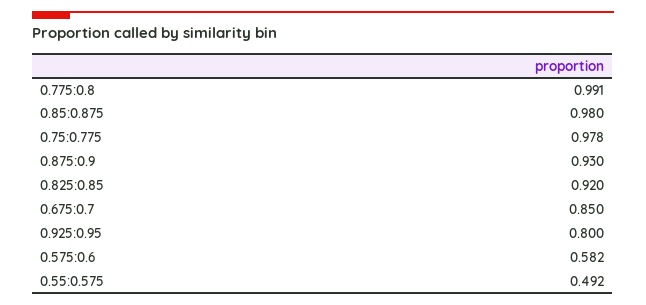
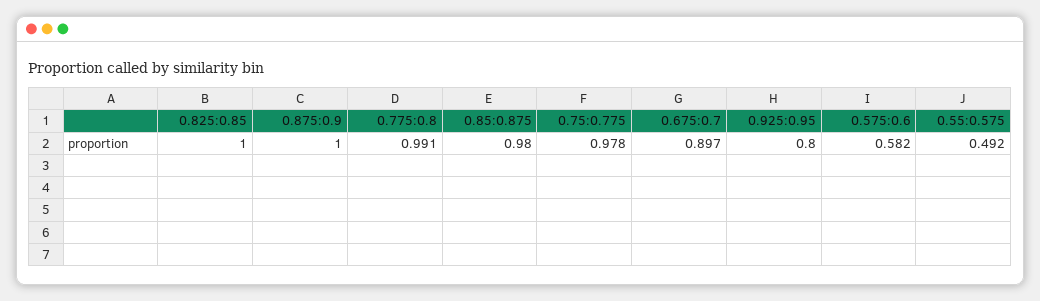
0.875:0.9: 0.93 -> 1
0.825:0.85: 0.92 -> 1
0.675:0.7: 0.85 -> 0.897

